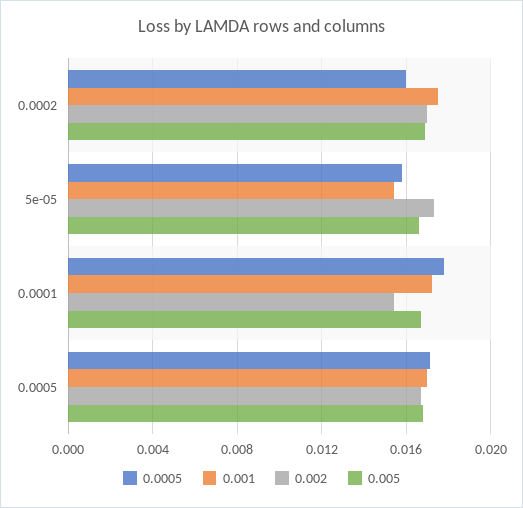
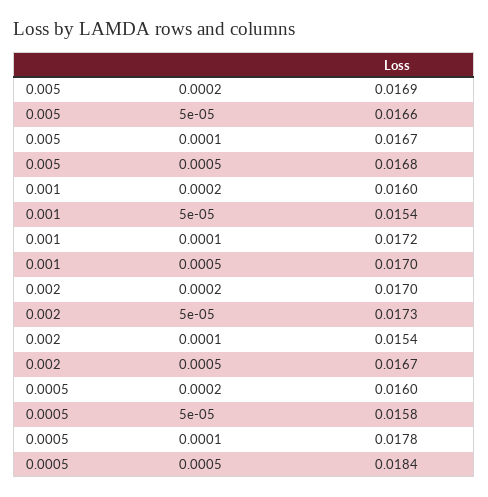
0.001, 0.0002: 0.0175 -> 0.016
0.0005, 0.0005: 0.017 -> 0.0184

